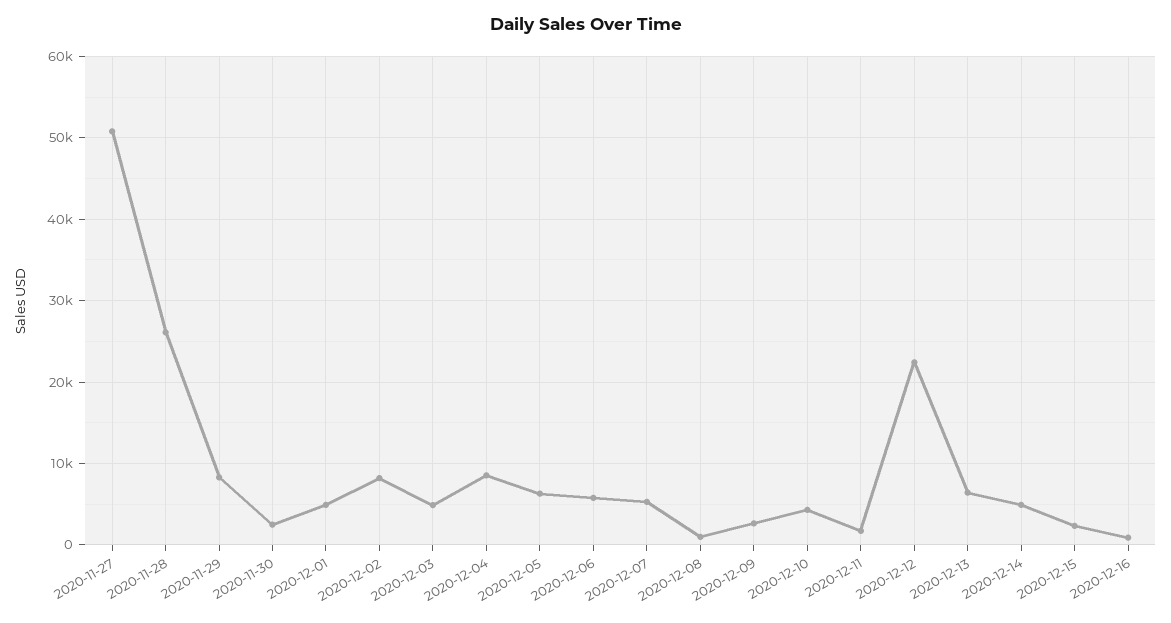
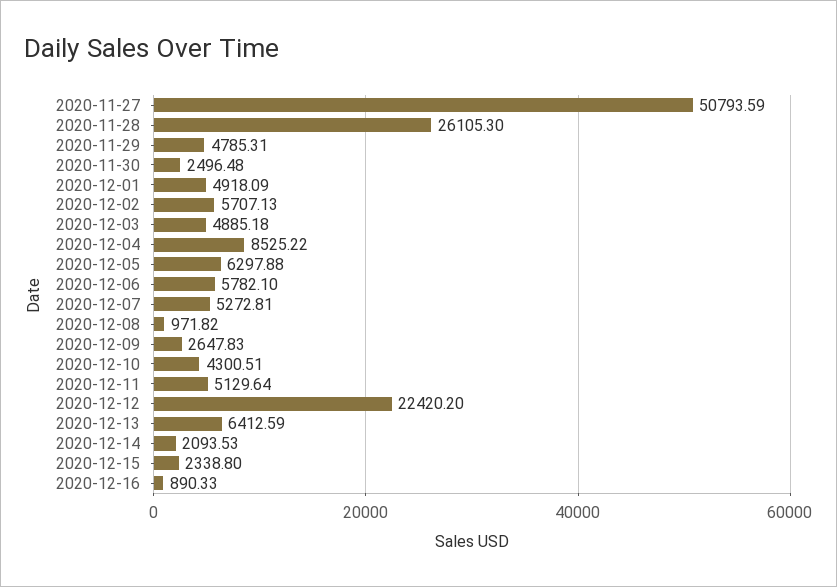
2020-11-29: 8000 -> 4785.31
2020-12-02: 8000 -> 5707.13
2020-12-11: 2000 -> 5129.64
2020-12-14: 5000 -> 2093.53

